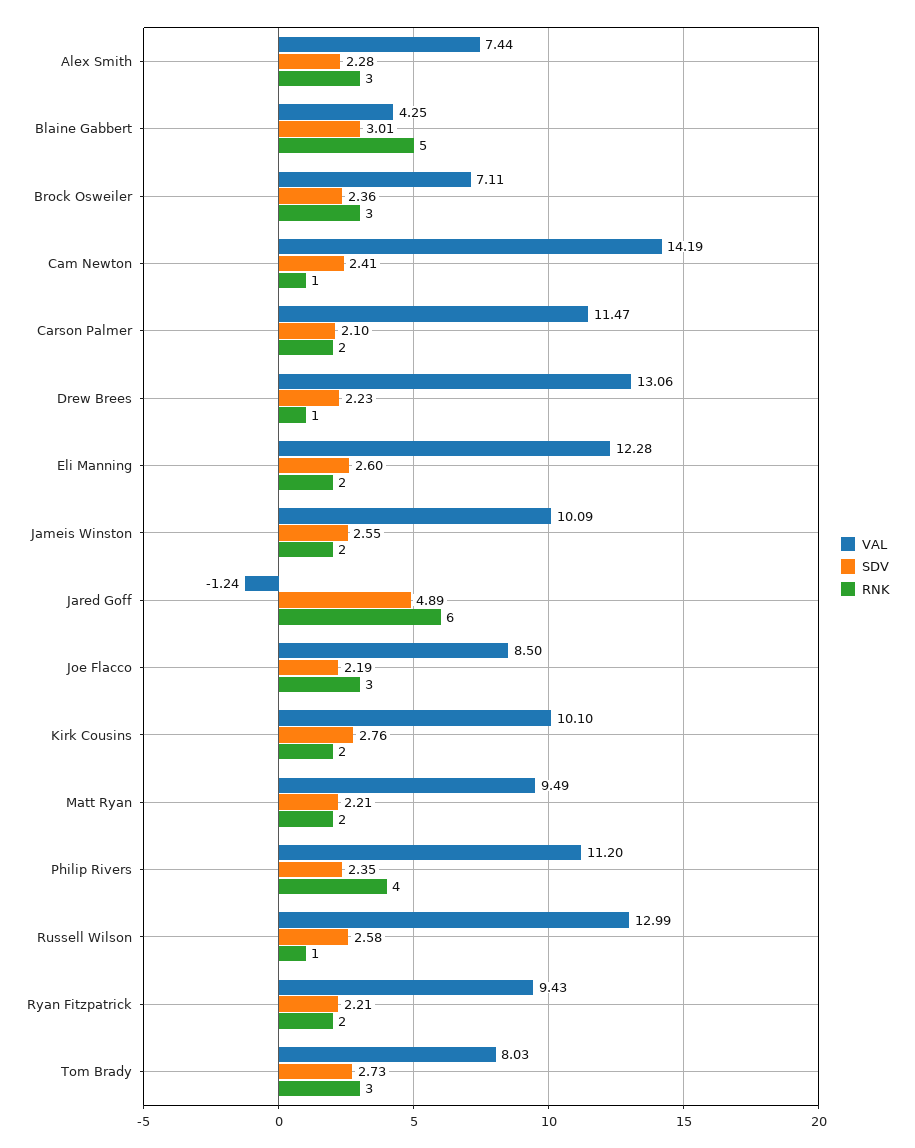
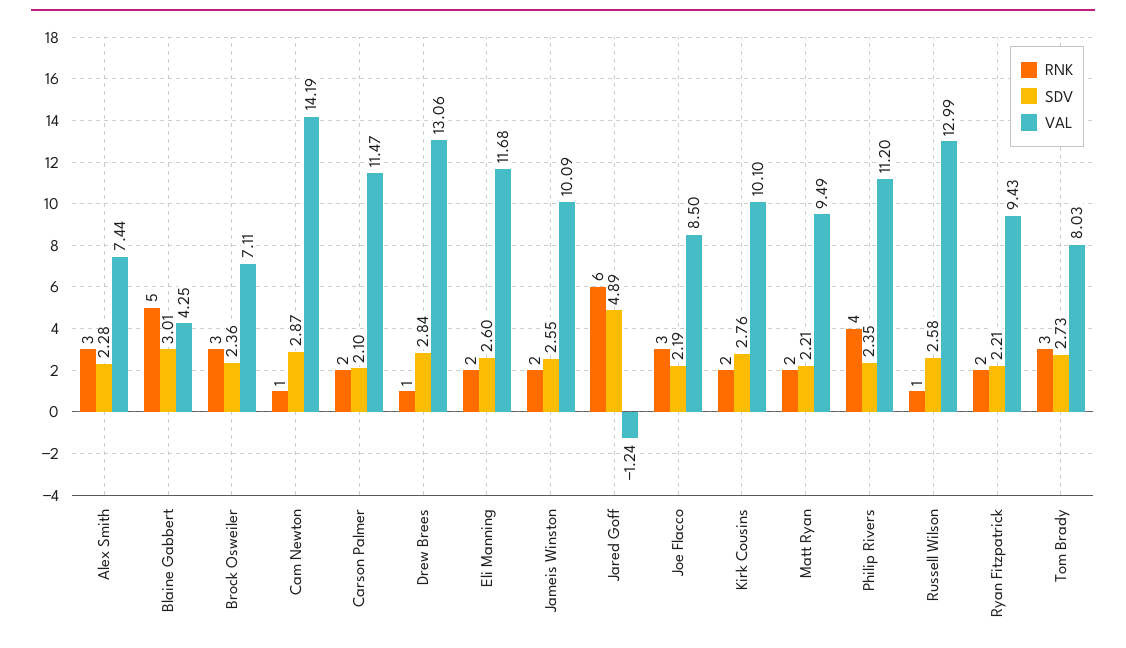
SDV, Cam Newton: 2.41 -> 2.87
SDV, Drew Brees: 2.23 -> 2.84
VAL, Eli Manning: 12.28 -> 11.68

